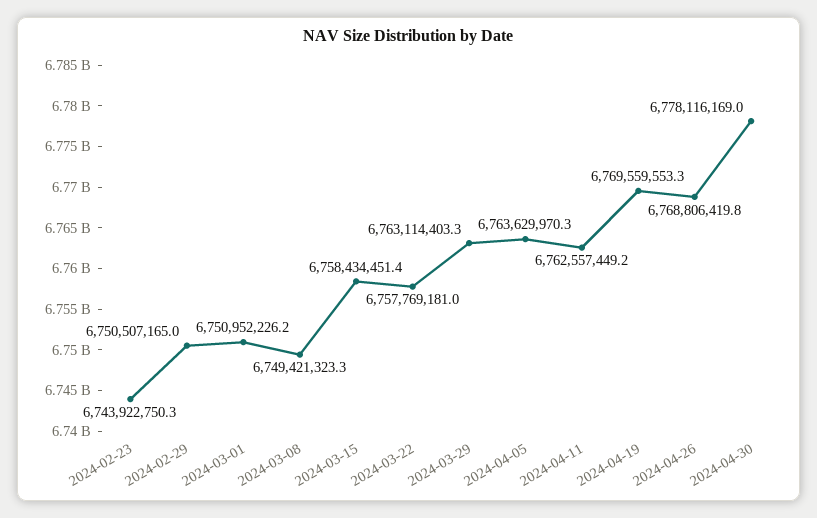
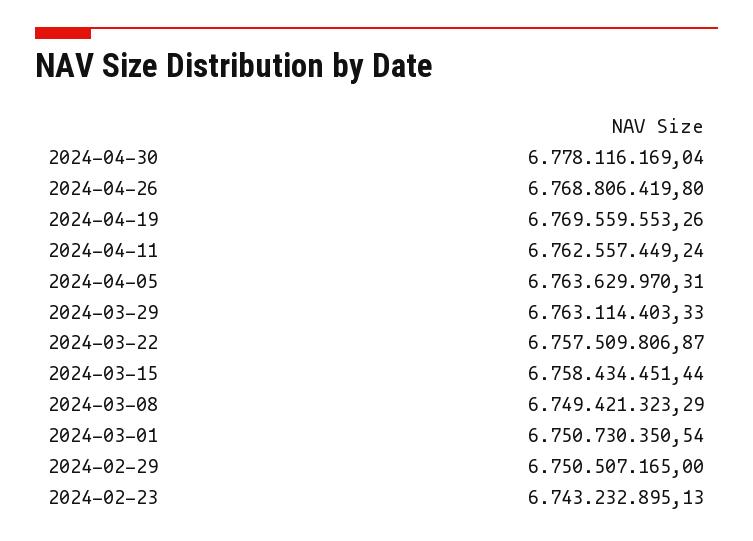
2024-02-23: 6743922750.3 -> 6743232895.13
2024-03-01: 6750952226.2 -> 6750730350.54
2024-03-22: 6757769181 -> 6757509806.87

